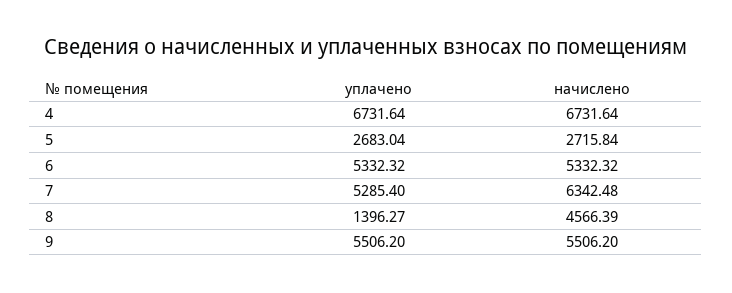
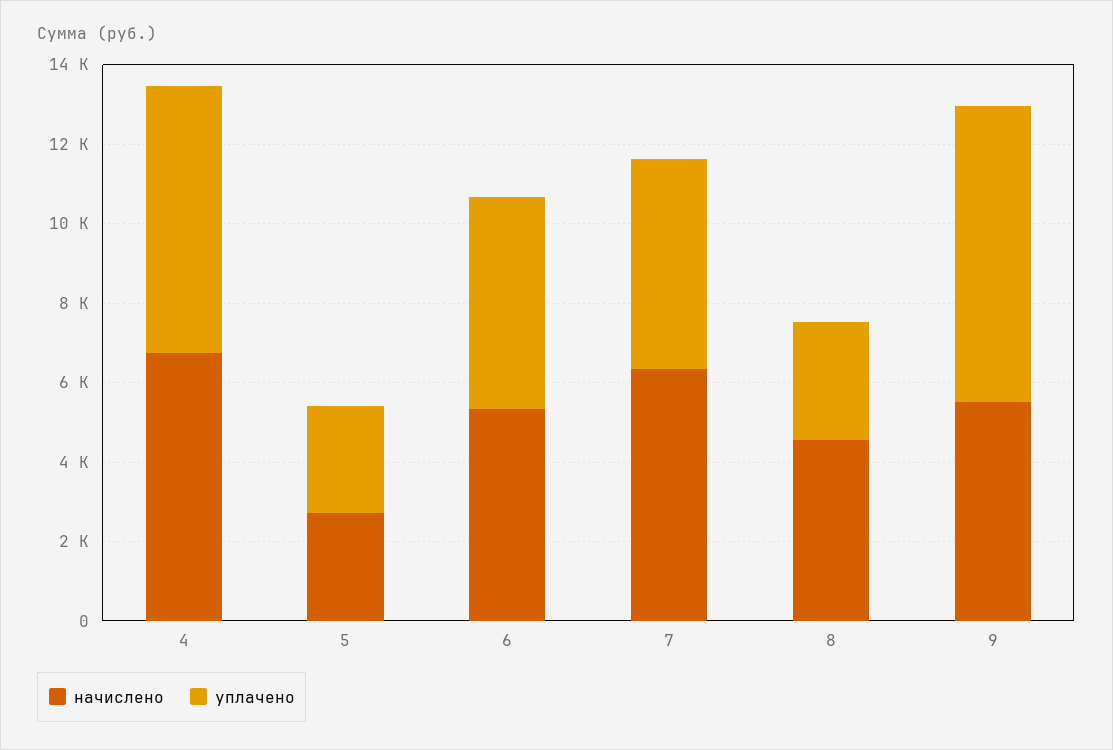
уплачено, 8: 1396.27 -> 3000
уплачено, 9: 5506.2 -> 7500

